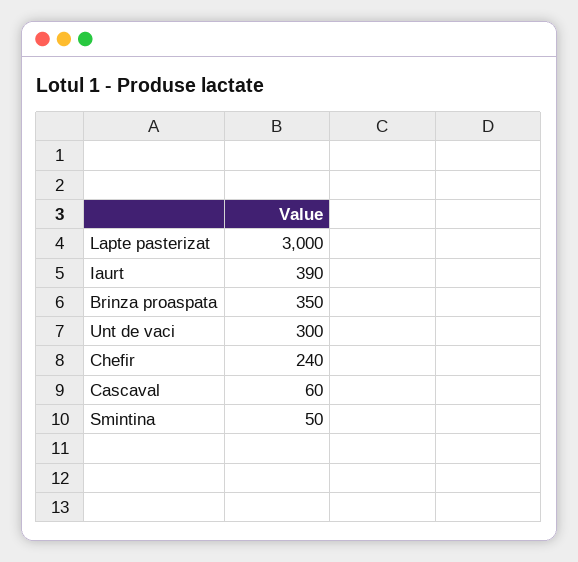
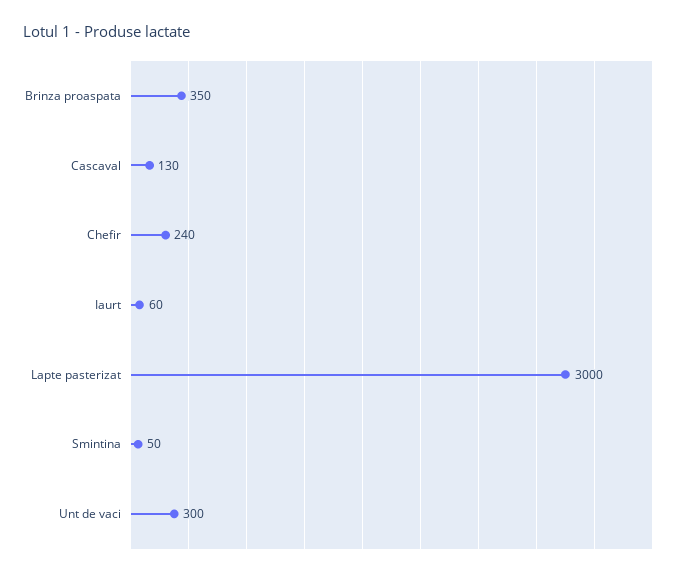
Iaurt: 390 -> 60
Cascaval: 60 -> 130

